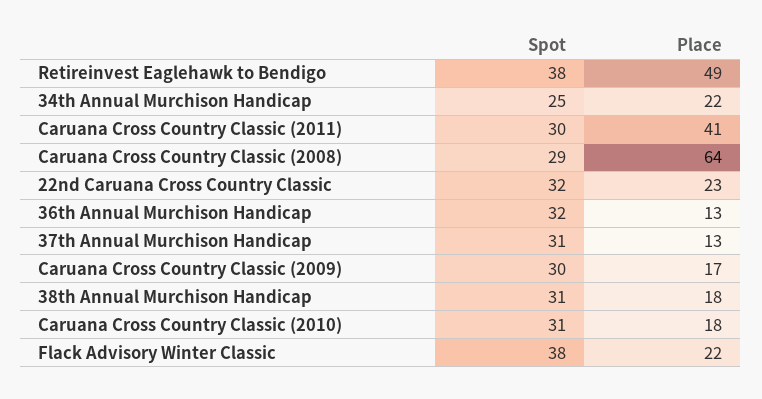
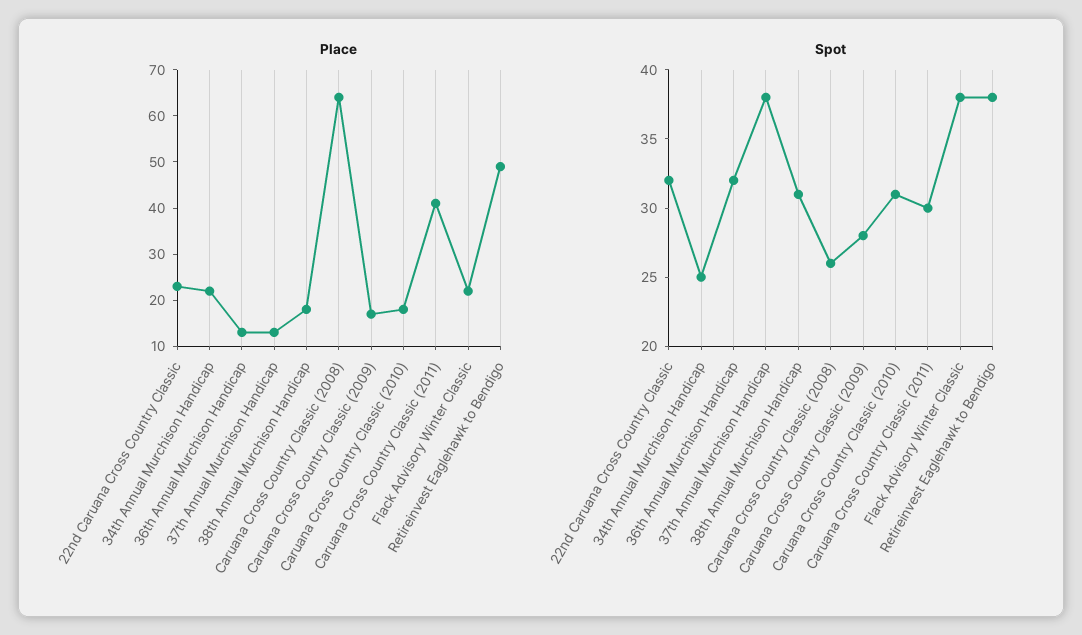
Spot, Caruana Cross Country Classic (2008): 29 -> 26
Spot, 37th Annual Murchison Handicap: 31 -> 38
Spot, Caruana Cross Country Classic (2009): 30 -> 28

